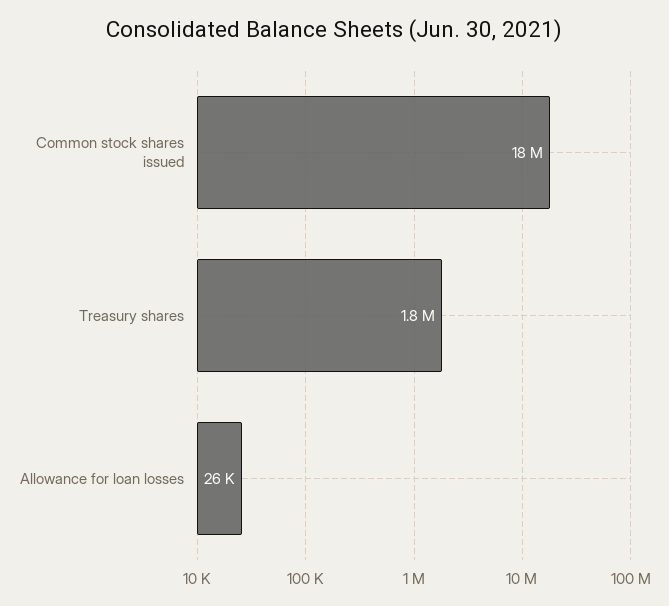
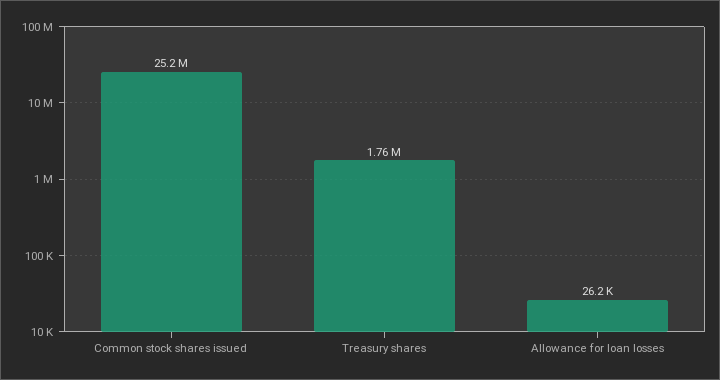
Common stock shares issued: 18000000 -> 25200000

